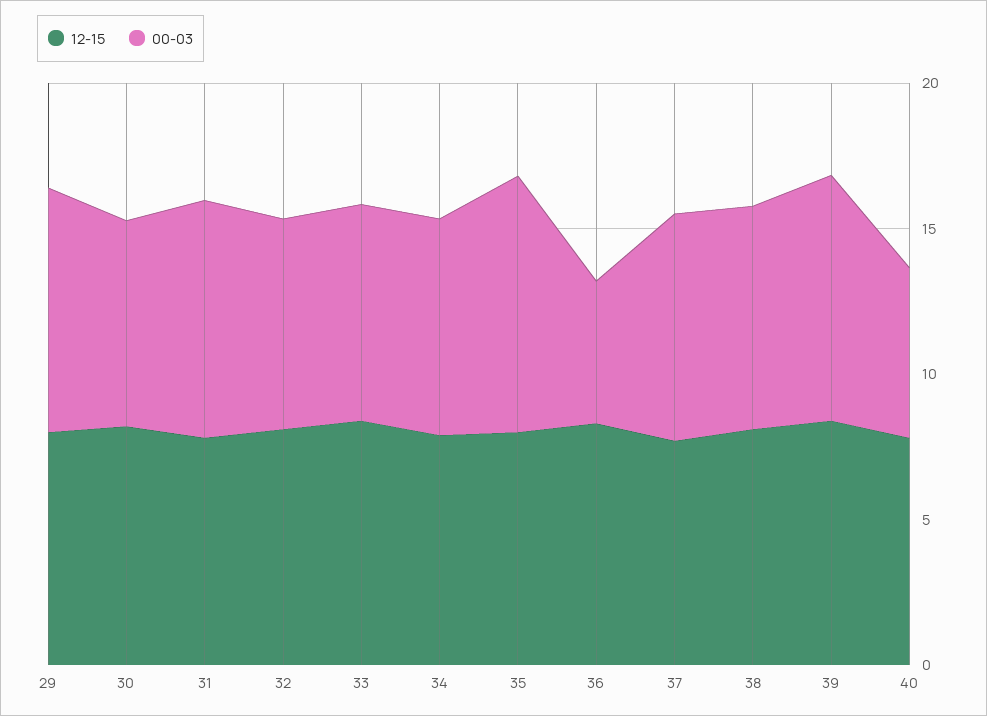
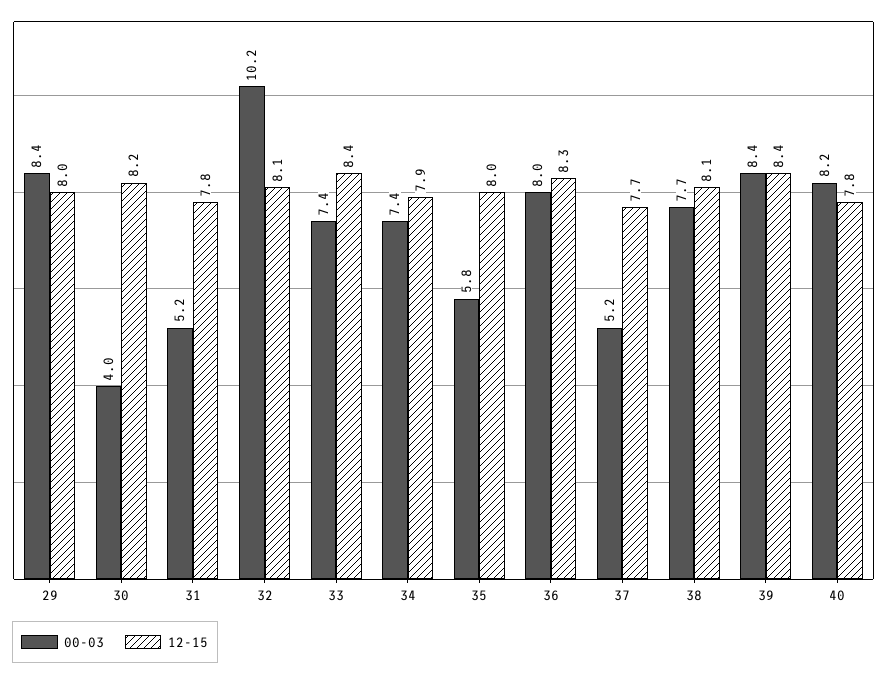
00-03, 30: 7 -> 4
00-03, 31: 8 -> 5.2
00-03, 32: 7 -> 10.2
00-03, 35: 9 -> 5.8
00-03, 36: 5 -> 8
00-03, 37: 8 -> 5.2
00-03, 40: 6 -> 8.2

